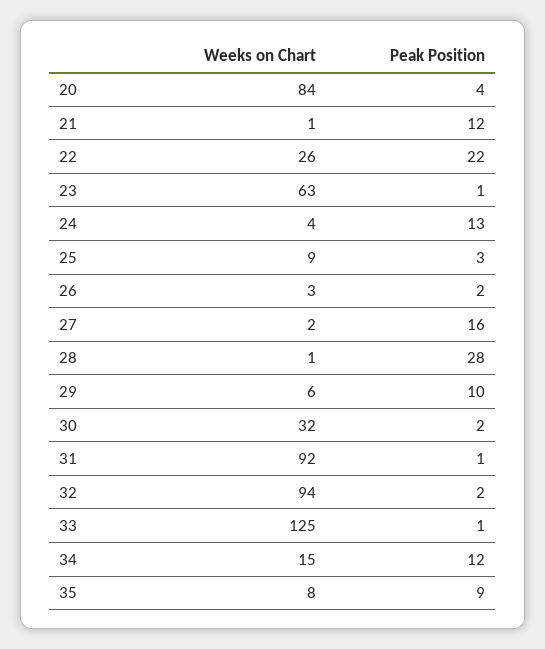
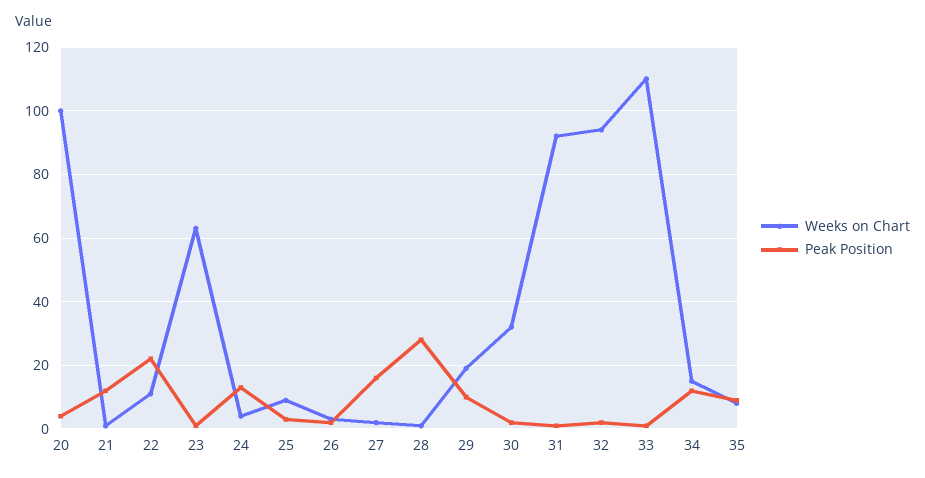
Weeks on Chart, 20: 84 -> 100
Weeks on Chart, 22: 26 -> 10
Weeks on Chart, 29: 6 -> 20
Weeks on Chart, 33: 125 -> 110

